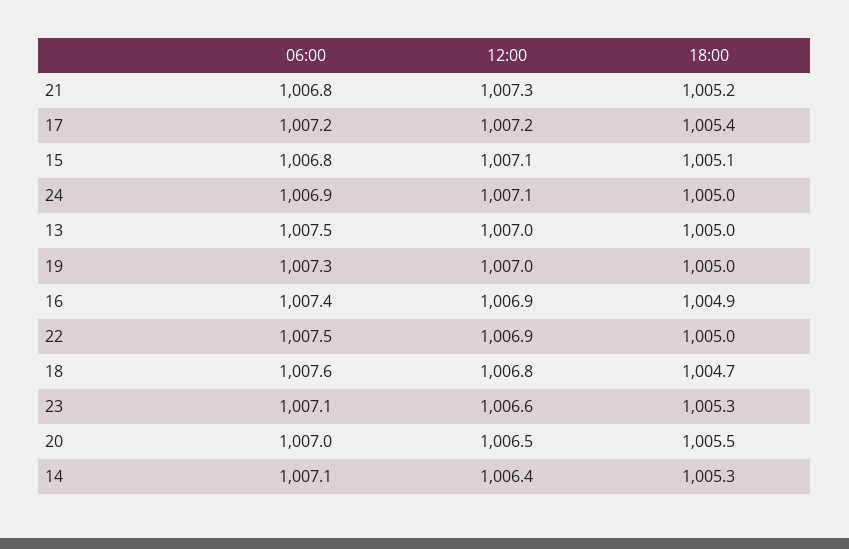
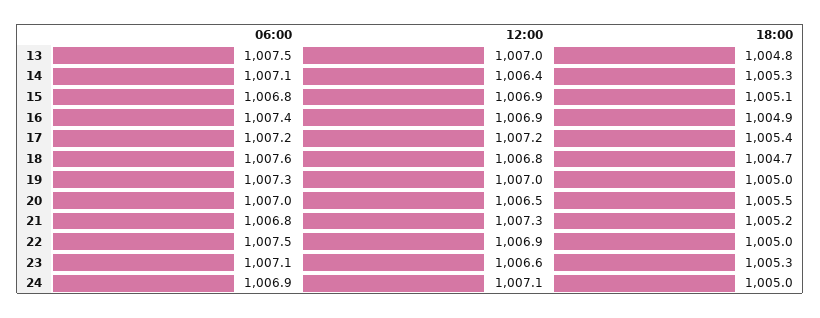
12:00, 15: 1007.1 -> 1006.9
18:00, 13: 1005 -> 1004.8

